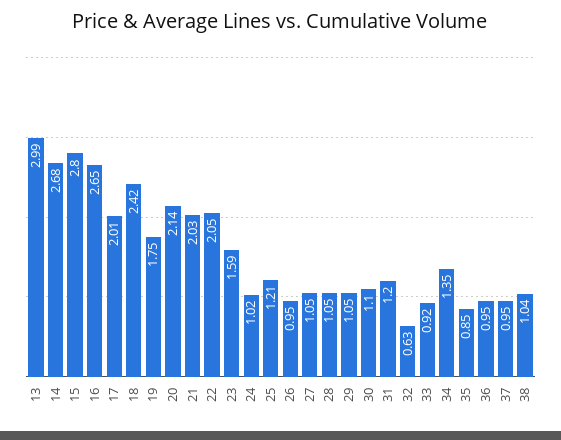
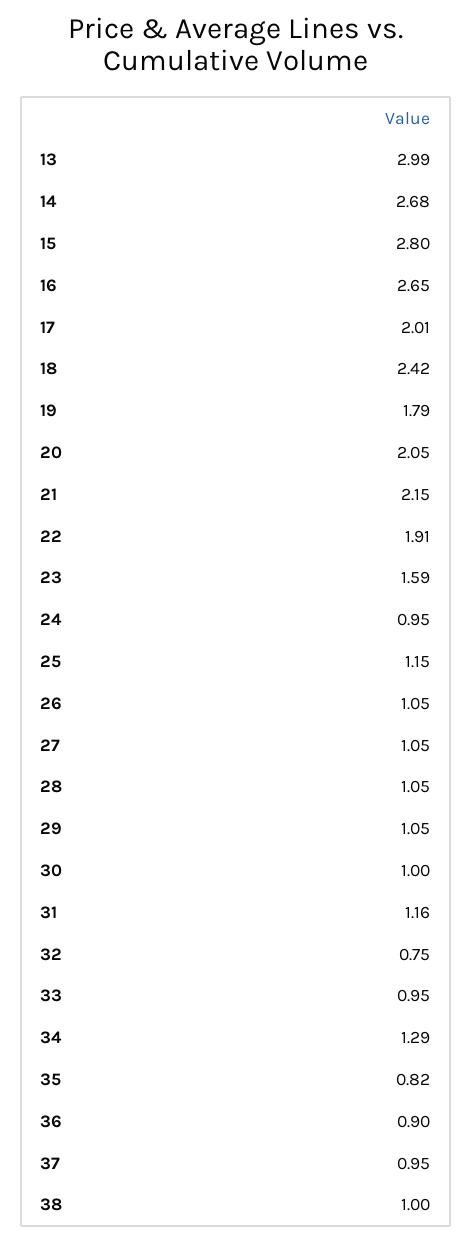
19: 1.75 -> 1.79
20: 2.14 -> 2.05
21: 2.03 -> 2.15
22: 2.05 -> 1.91
24: 1.02 -> 0.95
25: 1.21 -> 1.15
26: 0.95 -> 1.05
30: 1.1 -> 1
31: 1.2 -> 1.16
32: 0.63 -> 0.75
33: 0.92 -> 0.95
34: 1.35 -> 1.29
35: 0.85 -> 0.82
36: 0.95 -> 0.9
38: 1.04 -> 1

